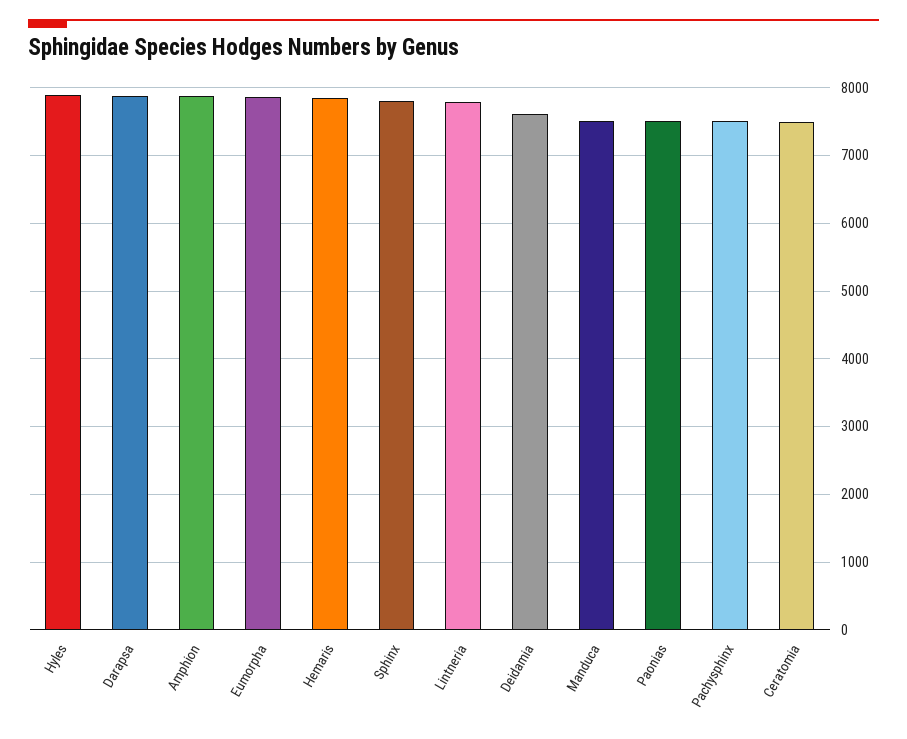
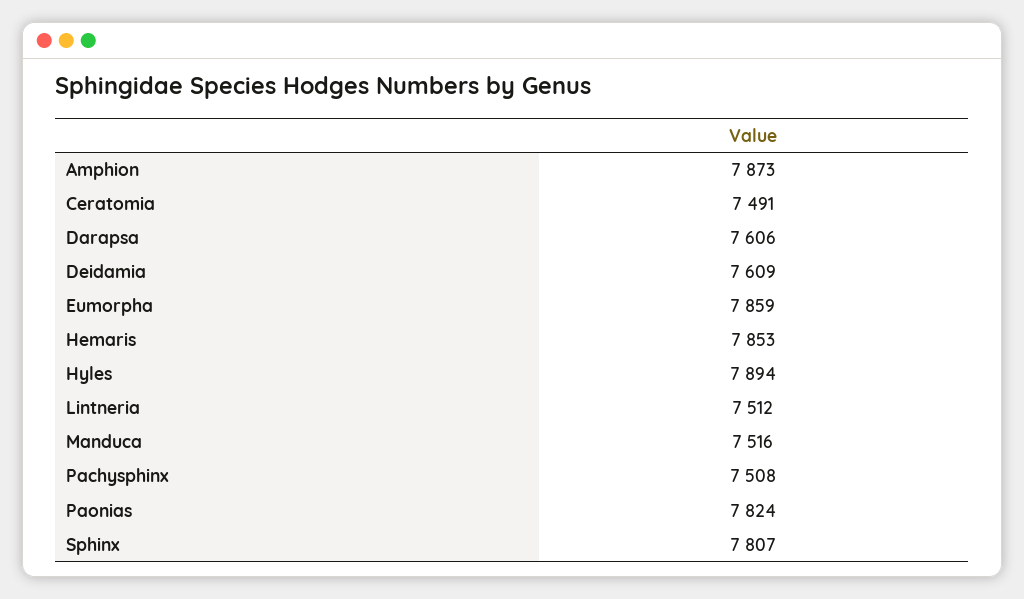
Darapsa: 7900 -> 7606
Lintneria: 7800 -> 7512
Paonias: 7500 -> 7824

